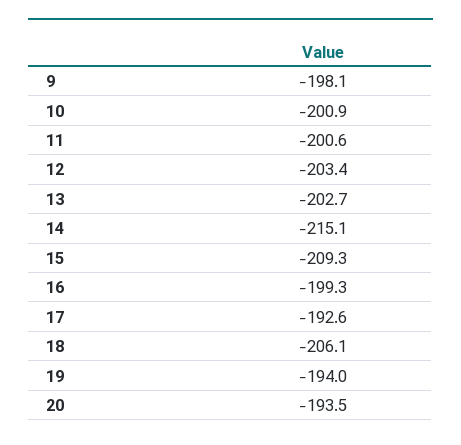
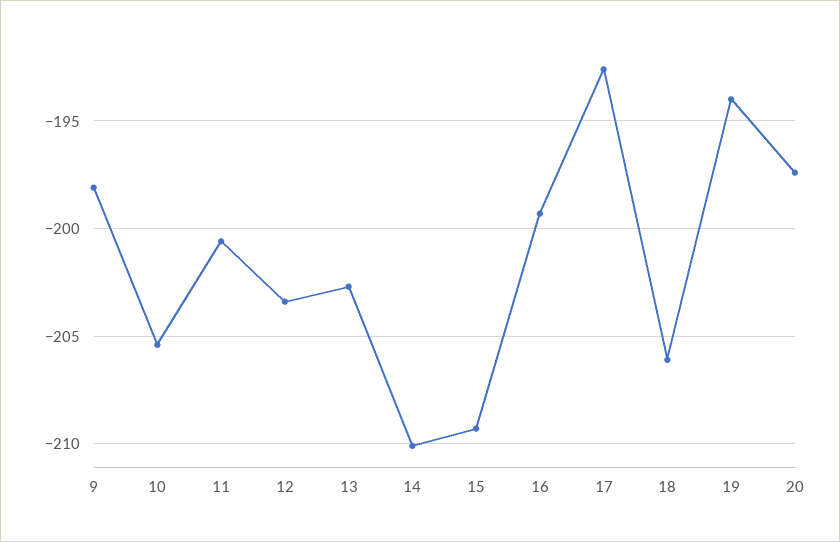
10: -200.9 -> -205.5
14: -215.1 -> -210
20: -193.5 -> -197.5

